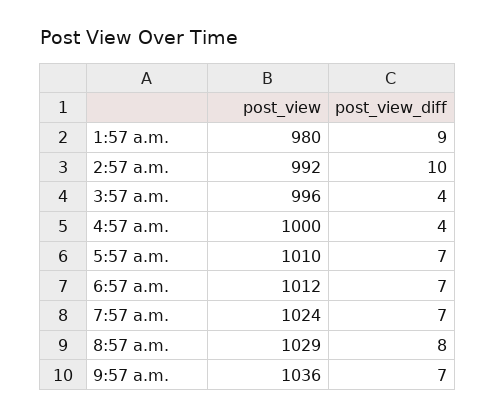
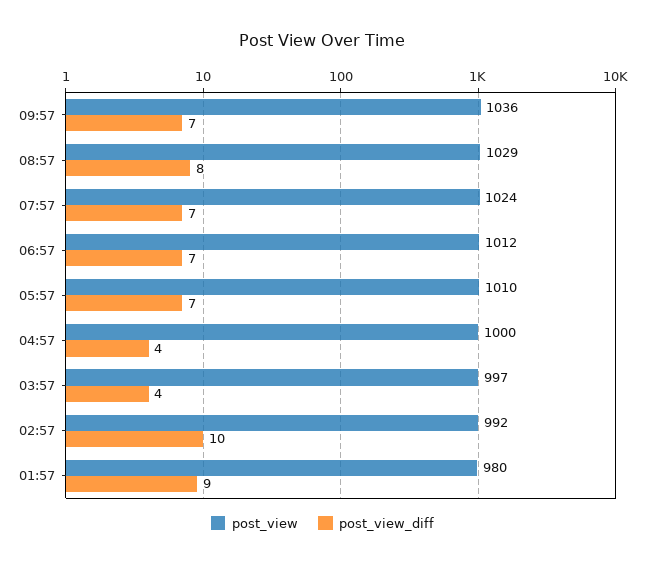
post_view, 3:57 a.m.: 996 -> 997

